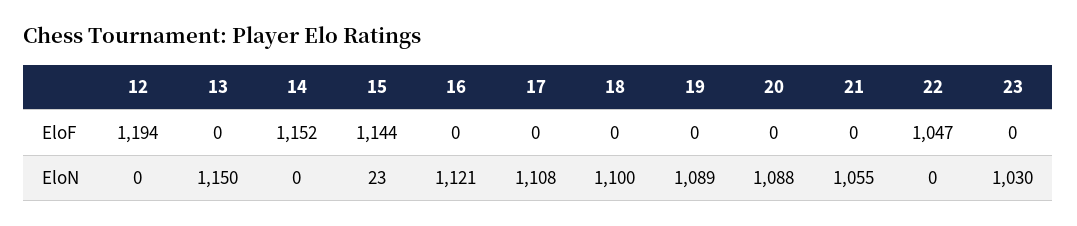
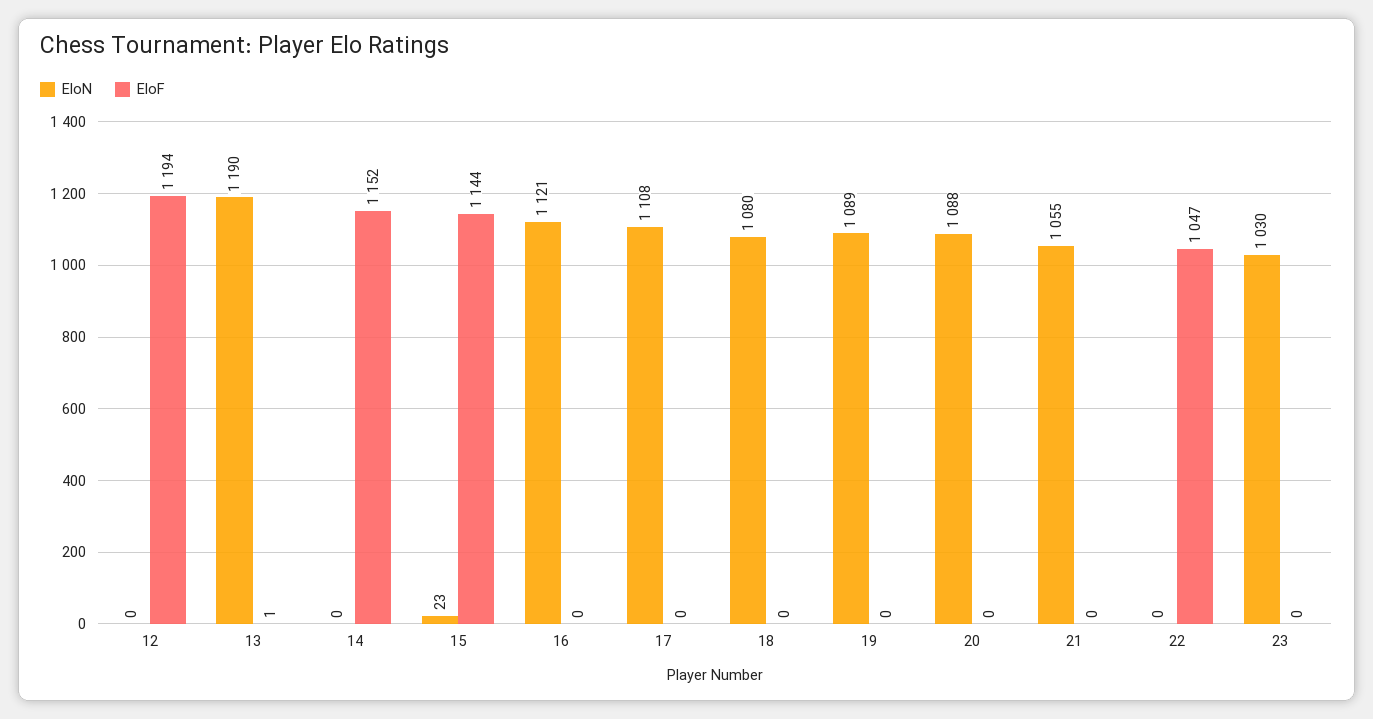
EloF, 13: 0 -> 1
EloN, 13: 1150 -> 1190
EloN, 18: 1100 -> 1080

